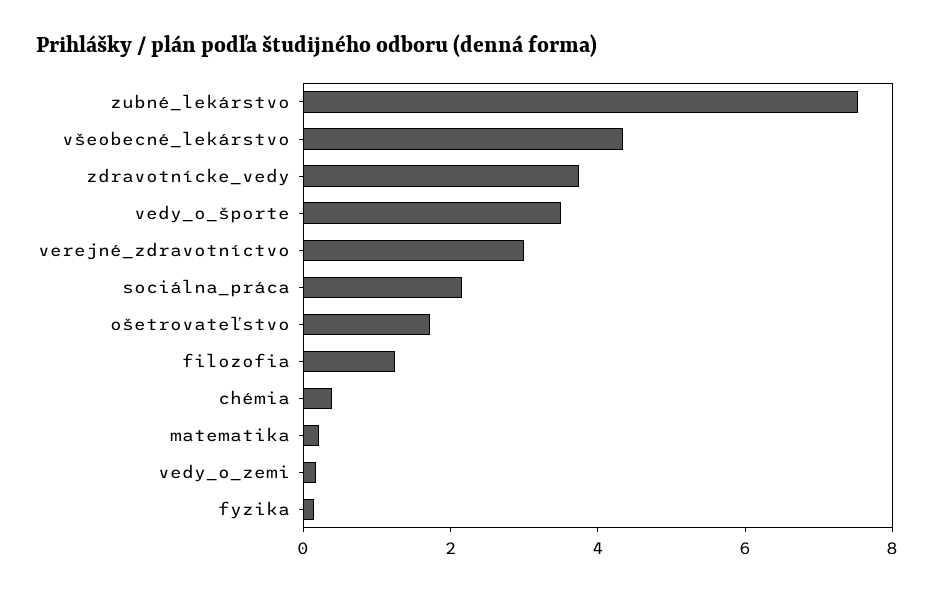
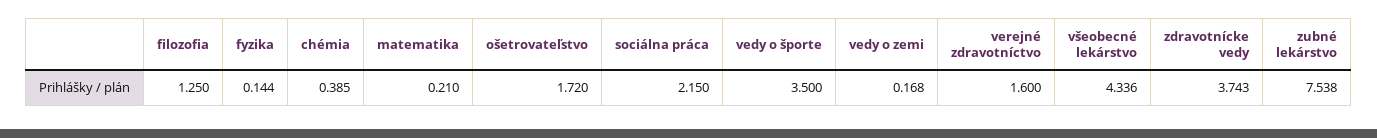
verejné_zdravotníctvo: 3 -> 1.6

